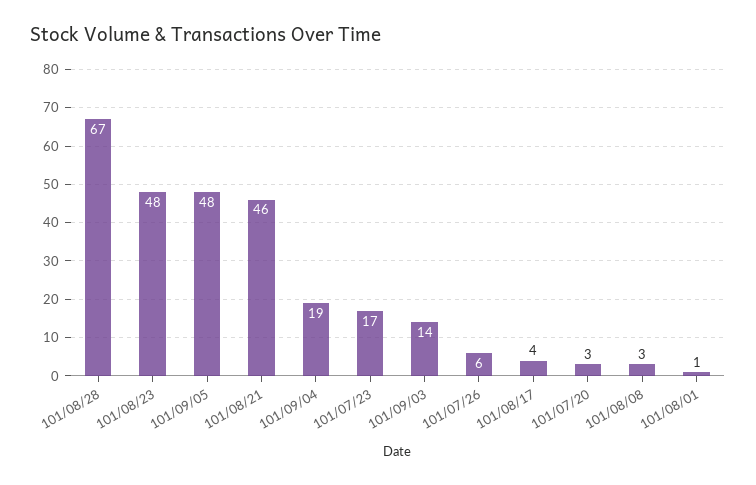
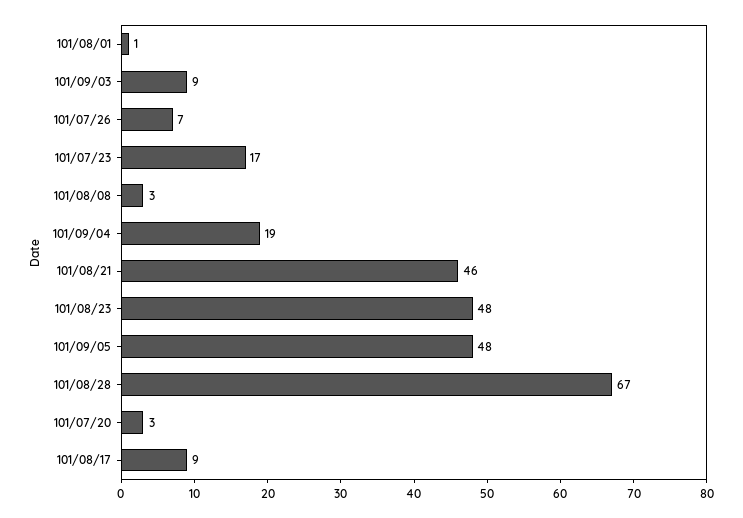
101/09/03: 14 -> 9
101/07/26: 6 -> 7
101/08/17: 4 -> 9

